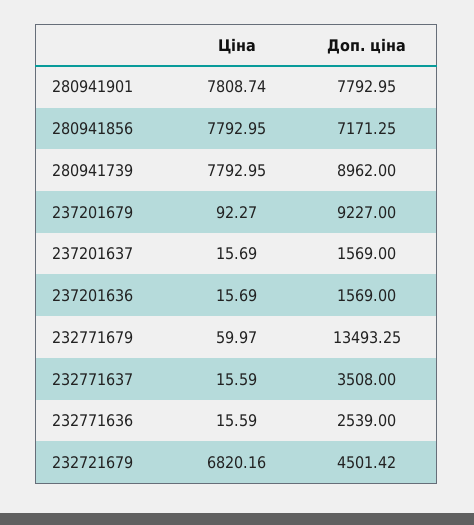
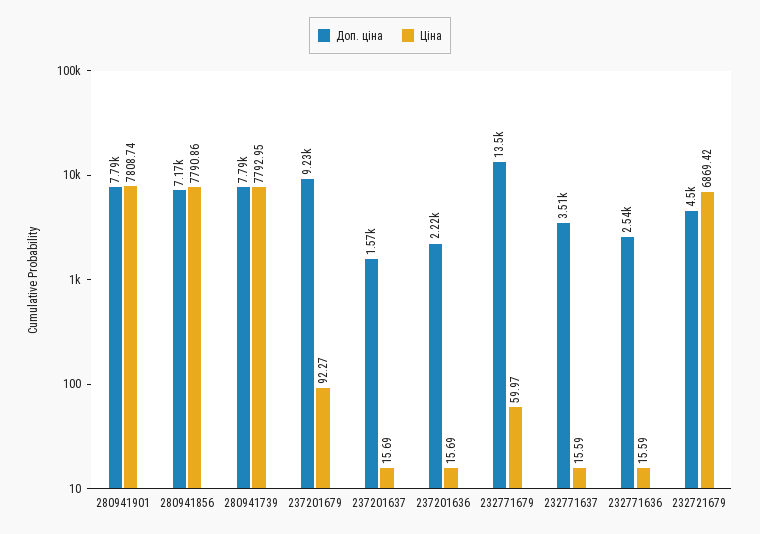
Ціна, 280941856: 7792.95 -> 7790.86
Доп. ціна, 280941739: 8962 -> 7790
Доп. ціна, 237201636: 1569 -> 2220
Ціна, 232721679: 6820.16 -> 6869.42

